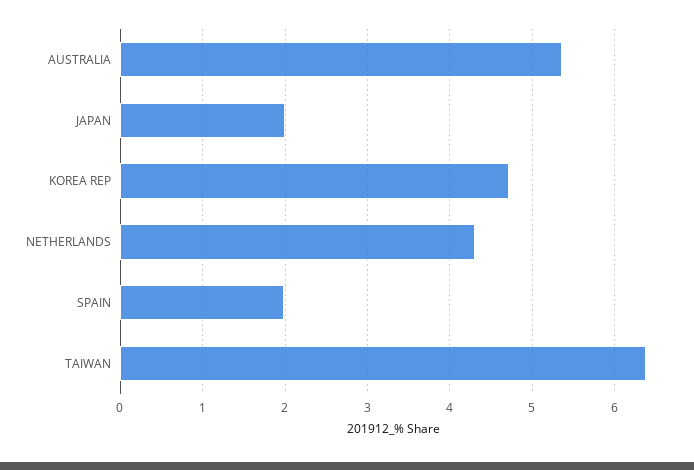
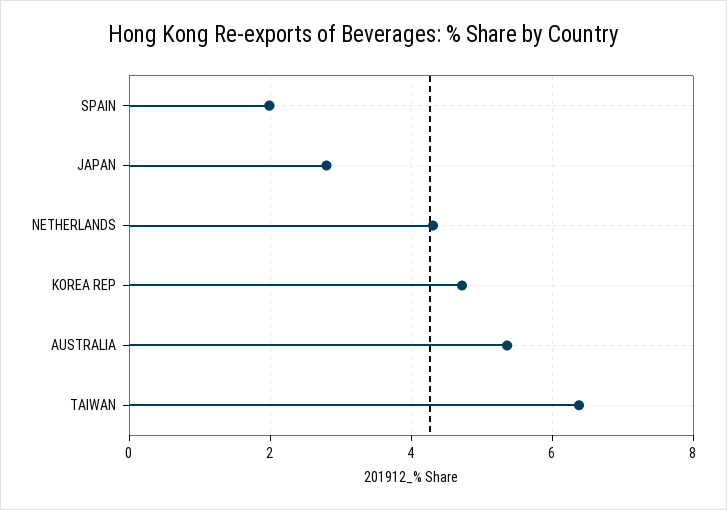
JAPAN: 2 -> 2.8

